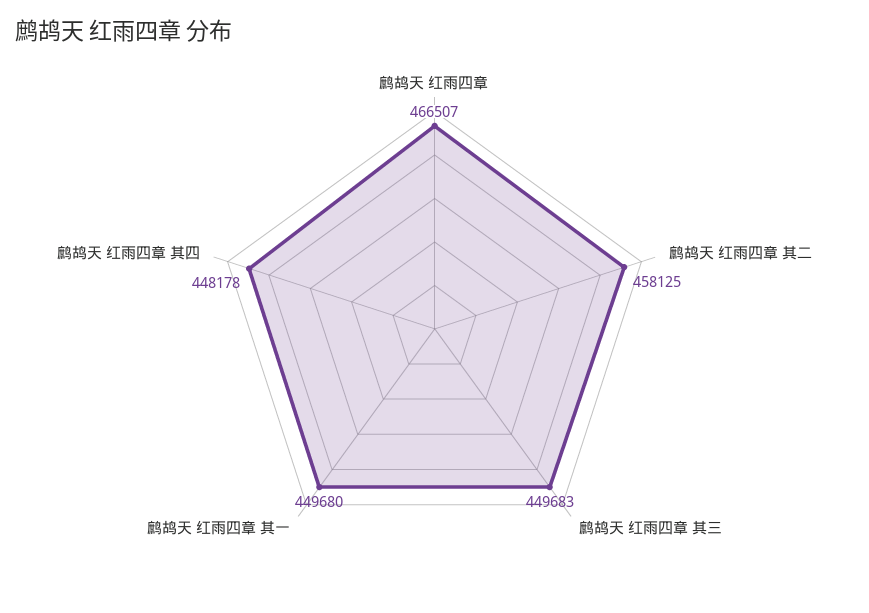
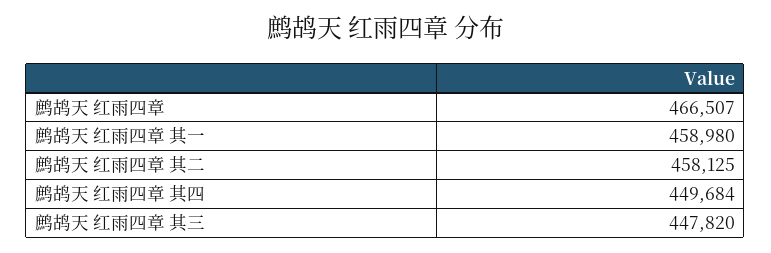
鹧鸪天 红雨四章 其三: 449683 -> 447820
鹧鸪天 红雨四章 其一: 449680 -> 458980
鹧鸪天 红雨四章 其四: 448178 -> 449684

